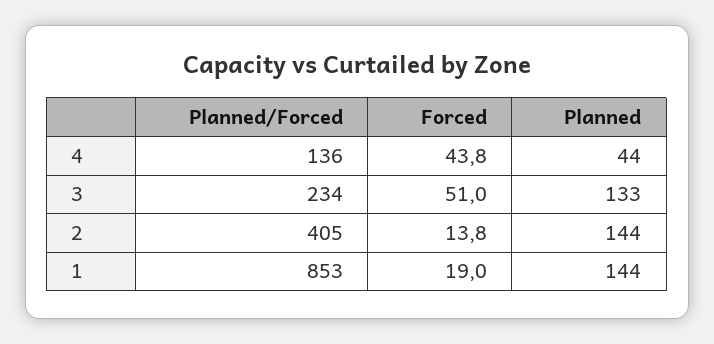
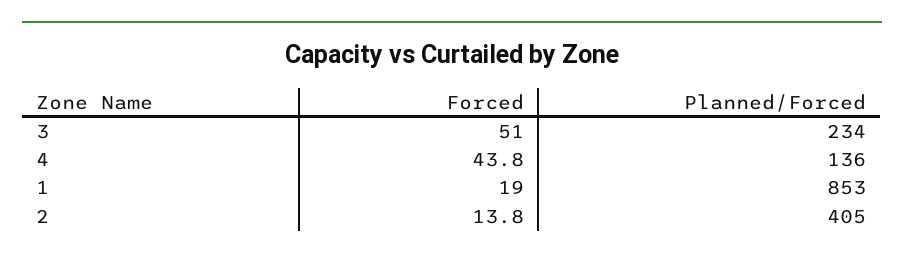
Planned, 4: 44 -> none
Planned, 3: 133 -> none
Planned, 2: 144 -> none
Planned, 1: 144 -> none

